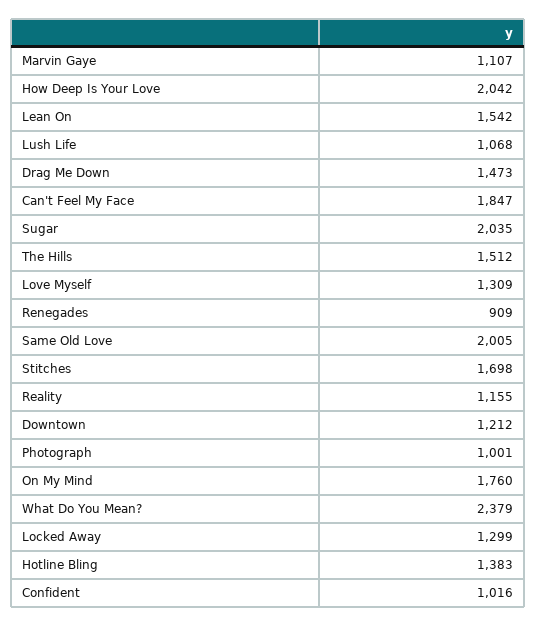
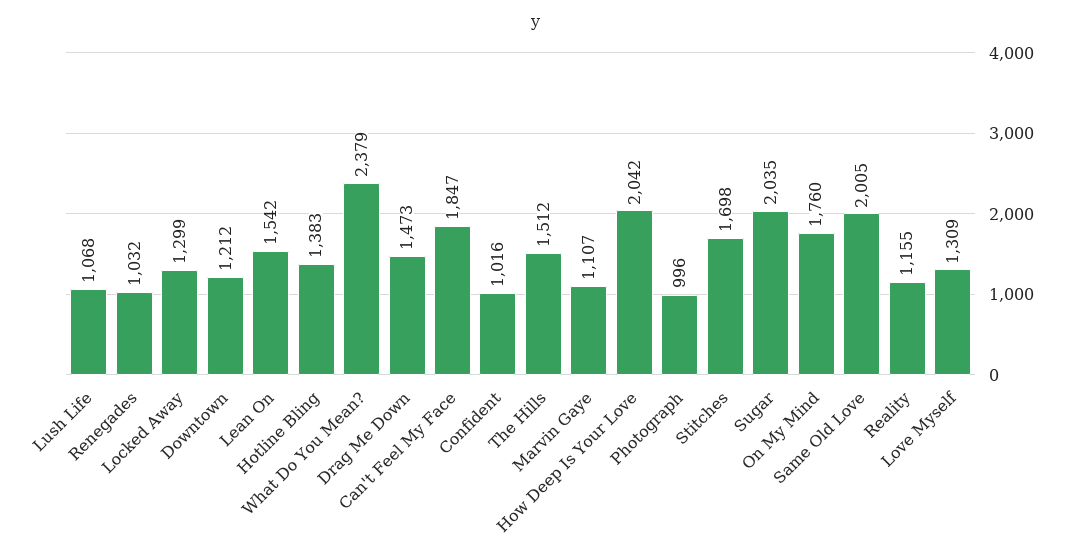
Renegades: 909 -> 1032
Photograph: 1001 -> 996

